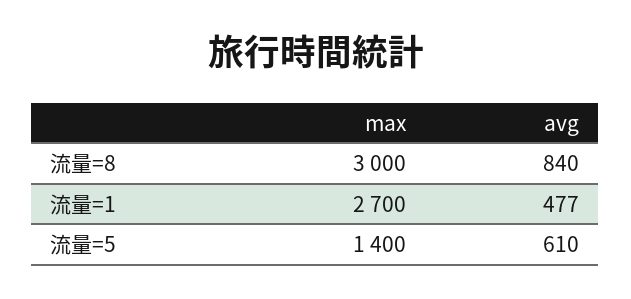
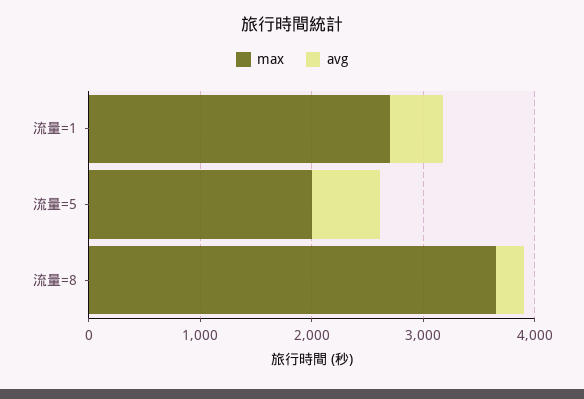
max, 流量=8: 3000 -> 3600
avg, 流量=8: 840 -> 200
max, 流量=5: 1400 -> 2000

